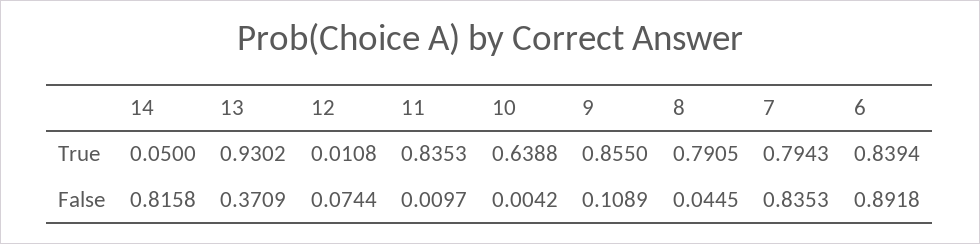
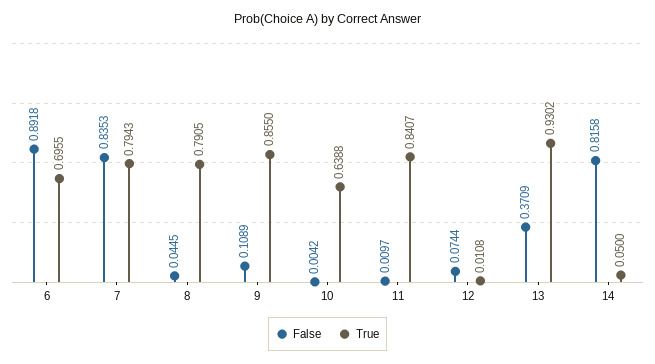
True, 11: 0.8353 -> 0.8407
True, 6: 0.8394 -> 0.6955

